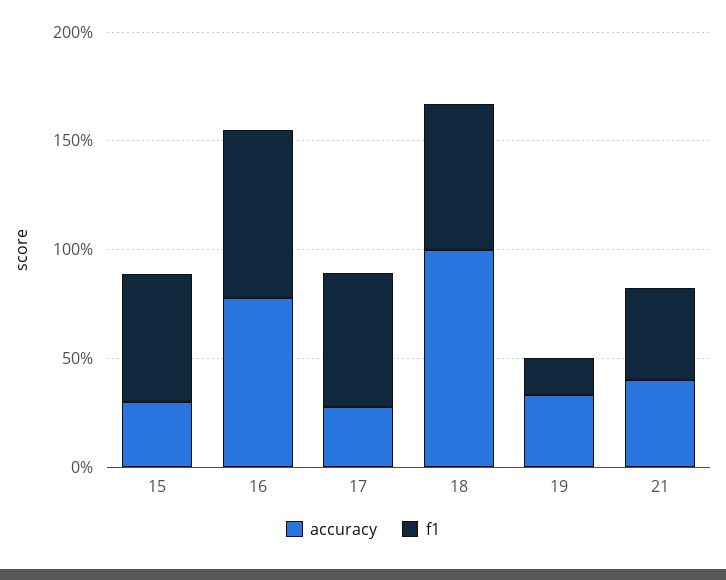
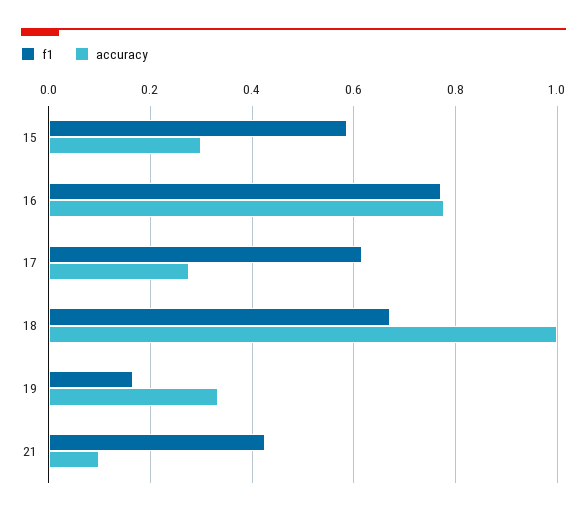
accuracy, 21: 0.4 -> 0.1

